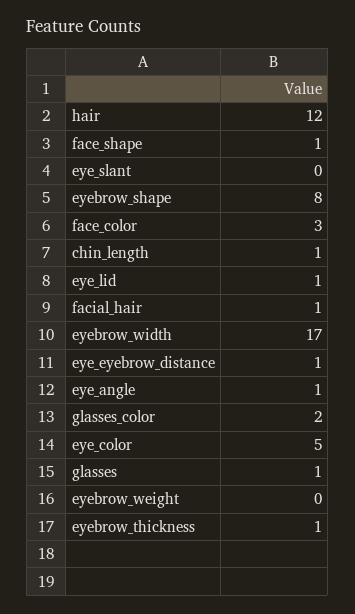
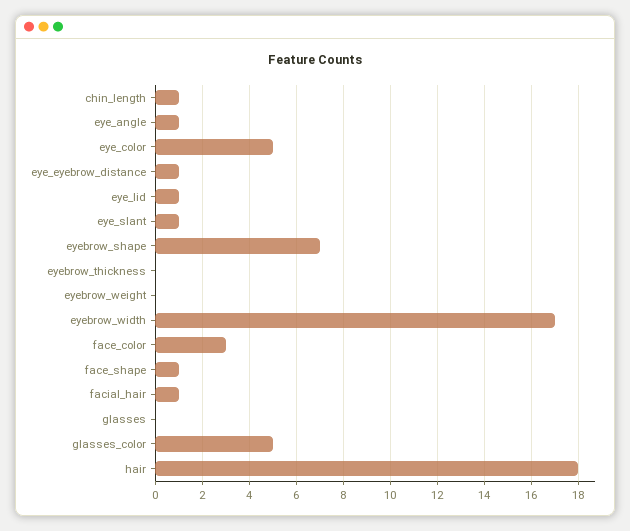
hair: 12 -> 18
eye_slant: 0 -> 1
eyebrow_shape: 8 -> 7
glasses_color: 2 -> 5
glasses: 1 -> 0
eyebrow_thickness: 1 -> 0

